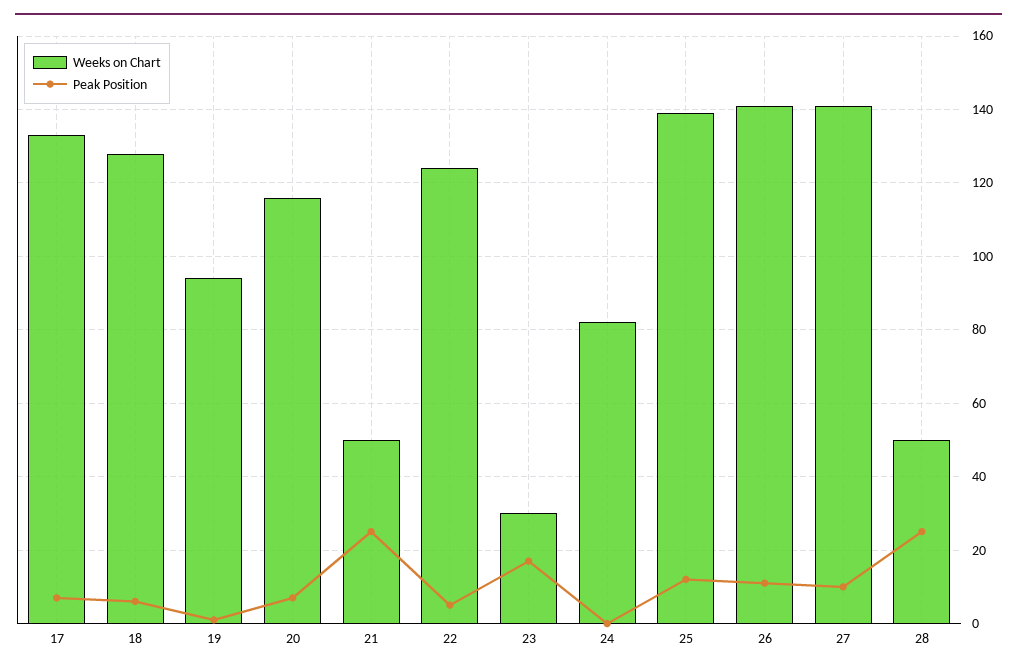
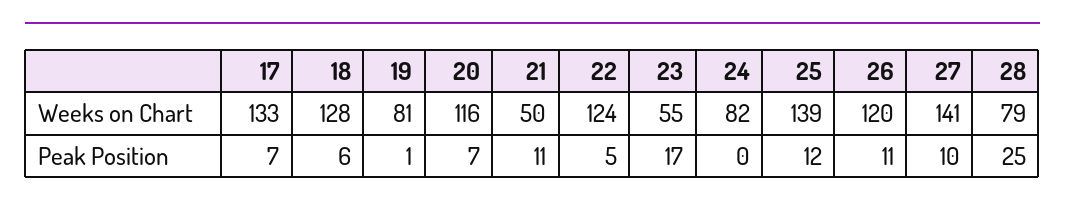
Weeks on Chart, 19: 95 -> 81
Peak Position, 21: 25 -> 11
Weeks on Chart, 23: 30 -> 55
Weeks on Chart, 26: 140 -> 120
Weeks on Chart, 28: 50 -> 79

